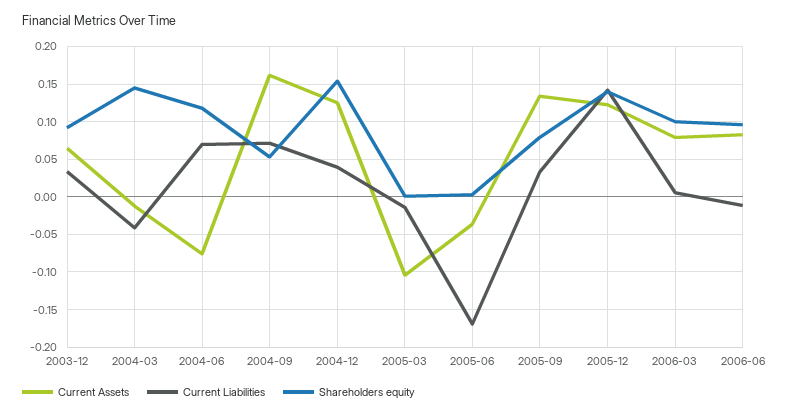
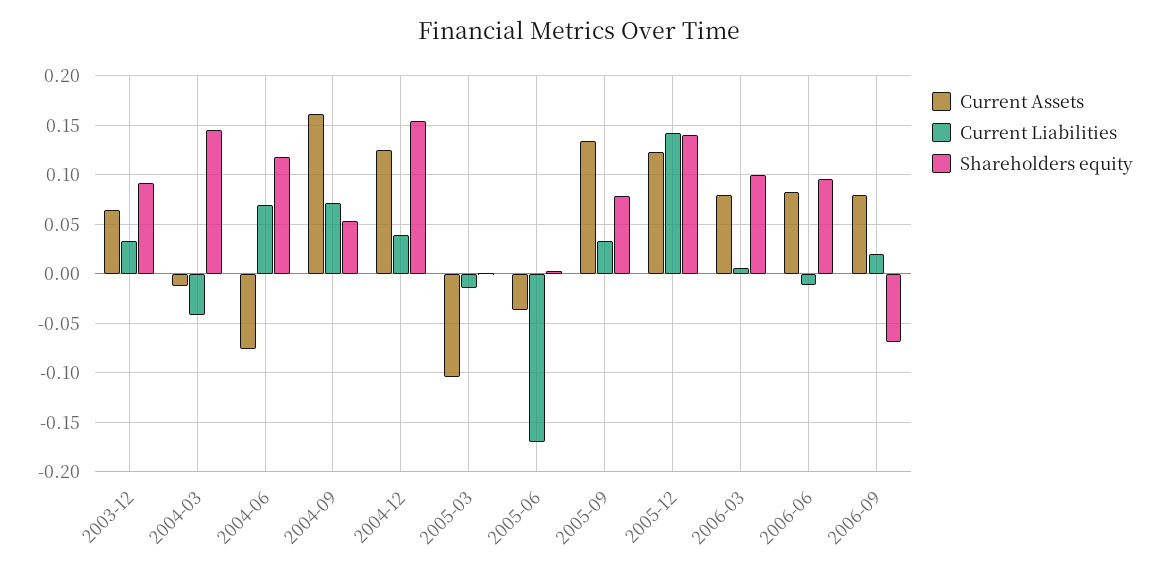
Current Assets, 2006-09: none -> 0.08
Current Liabilities, 2006-09: none -> 0.02
Shareholders equity, 2006-09: none -> -0.07

